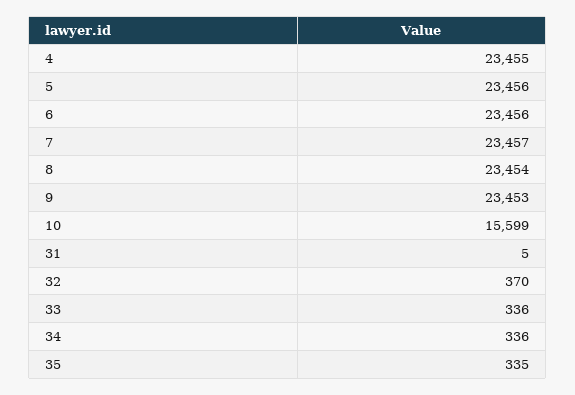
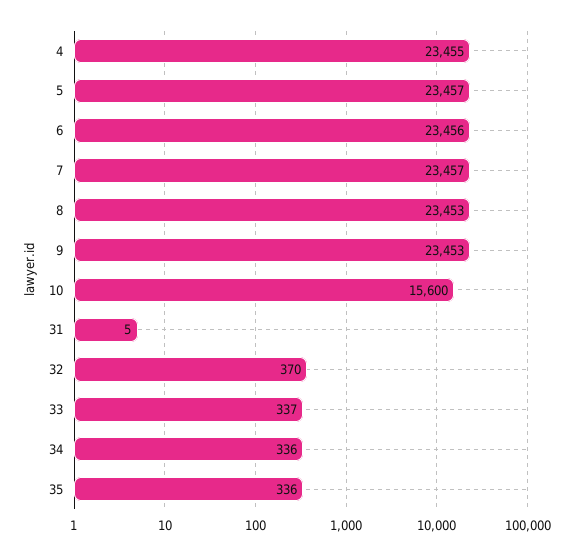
5: 23456 -> 23457
8: 23454 -> 23453
10: 15599 -> 15600
33: 336 -> 337
35: 335 -> 336

